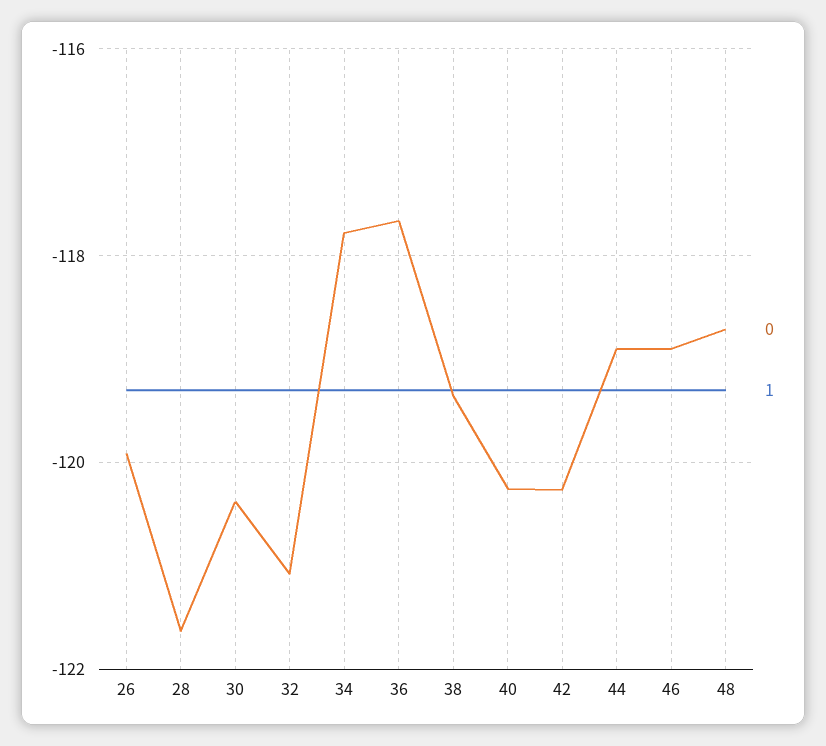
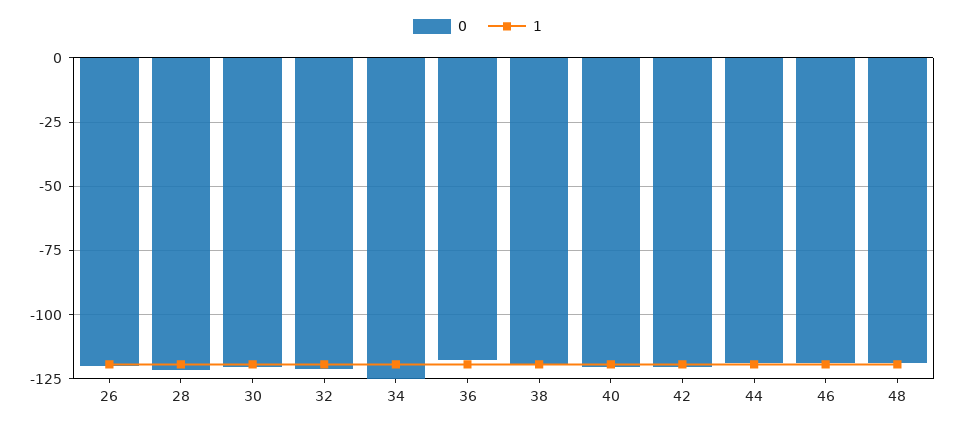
0, 34: -117.8 -> -125

